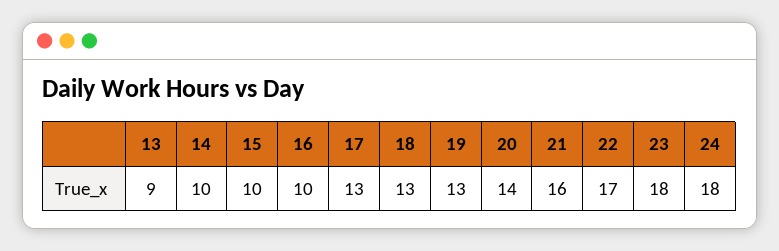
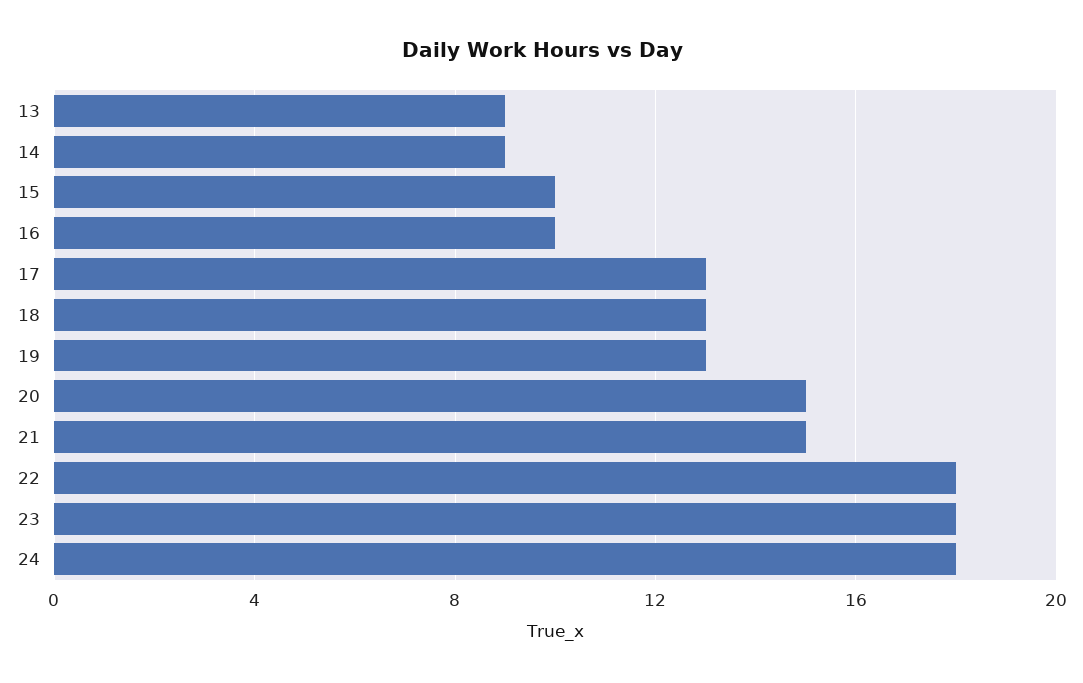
14: 10 -> 9
20: 14 -> 15
21: 16 -> 15
22: 17 -> 18

